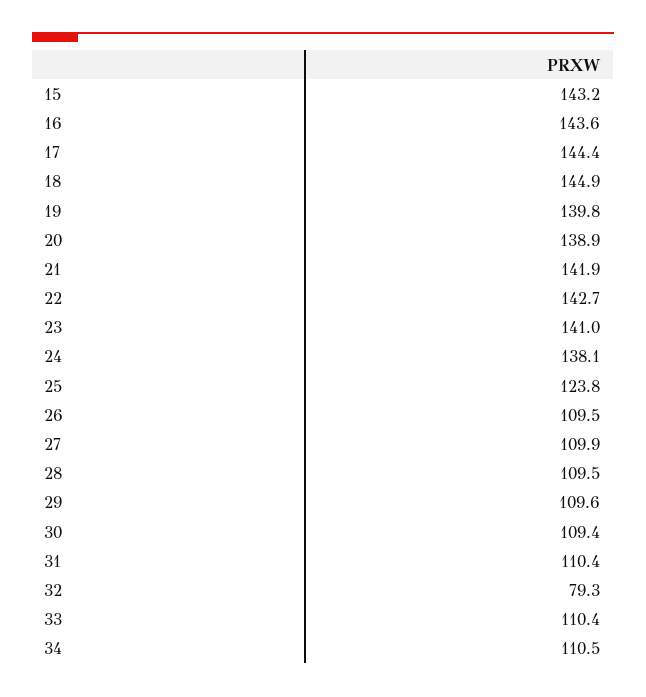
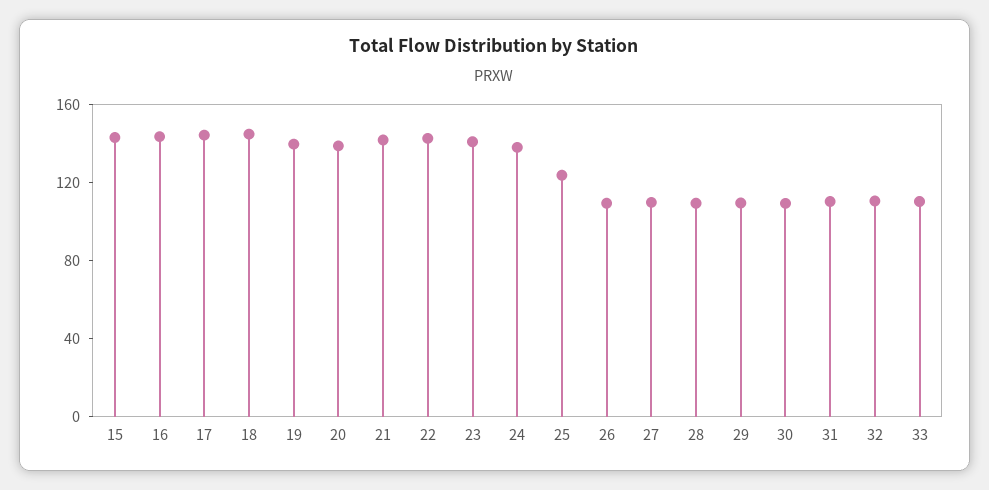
32: 79.3 -> 110
34: 110.5 -> none

